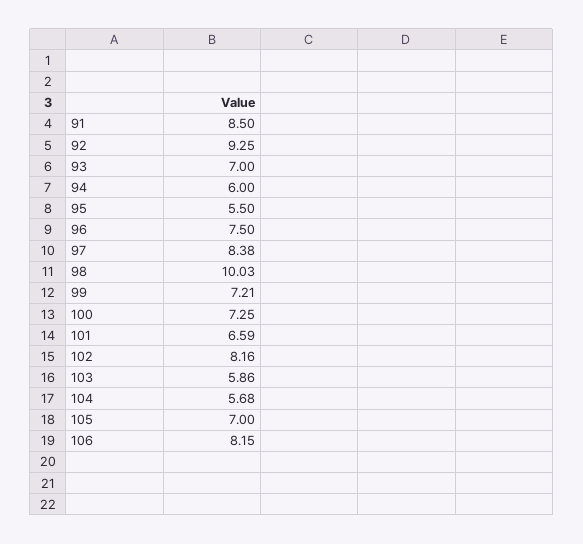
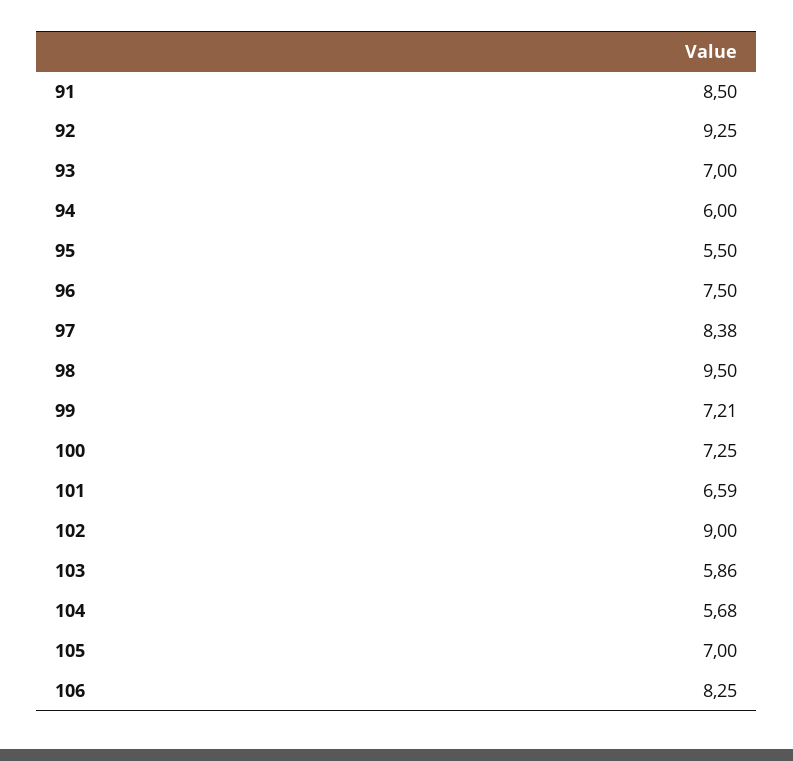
98: 10.03 -> 9.5
102: 8.16 -> 9
106: 8.15 -> 8.25

